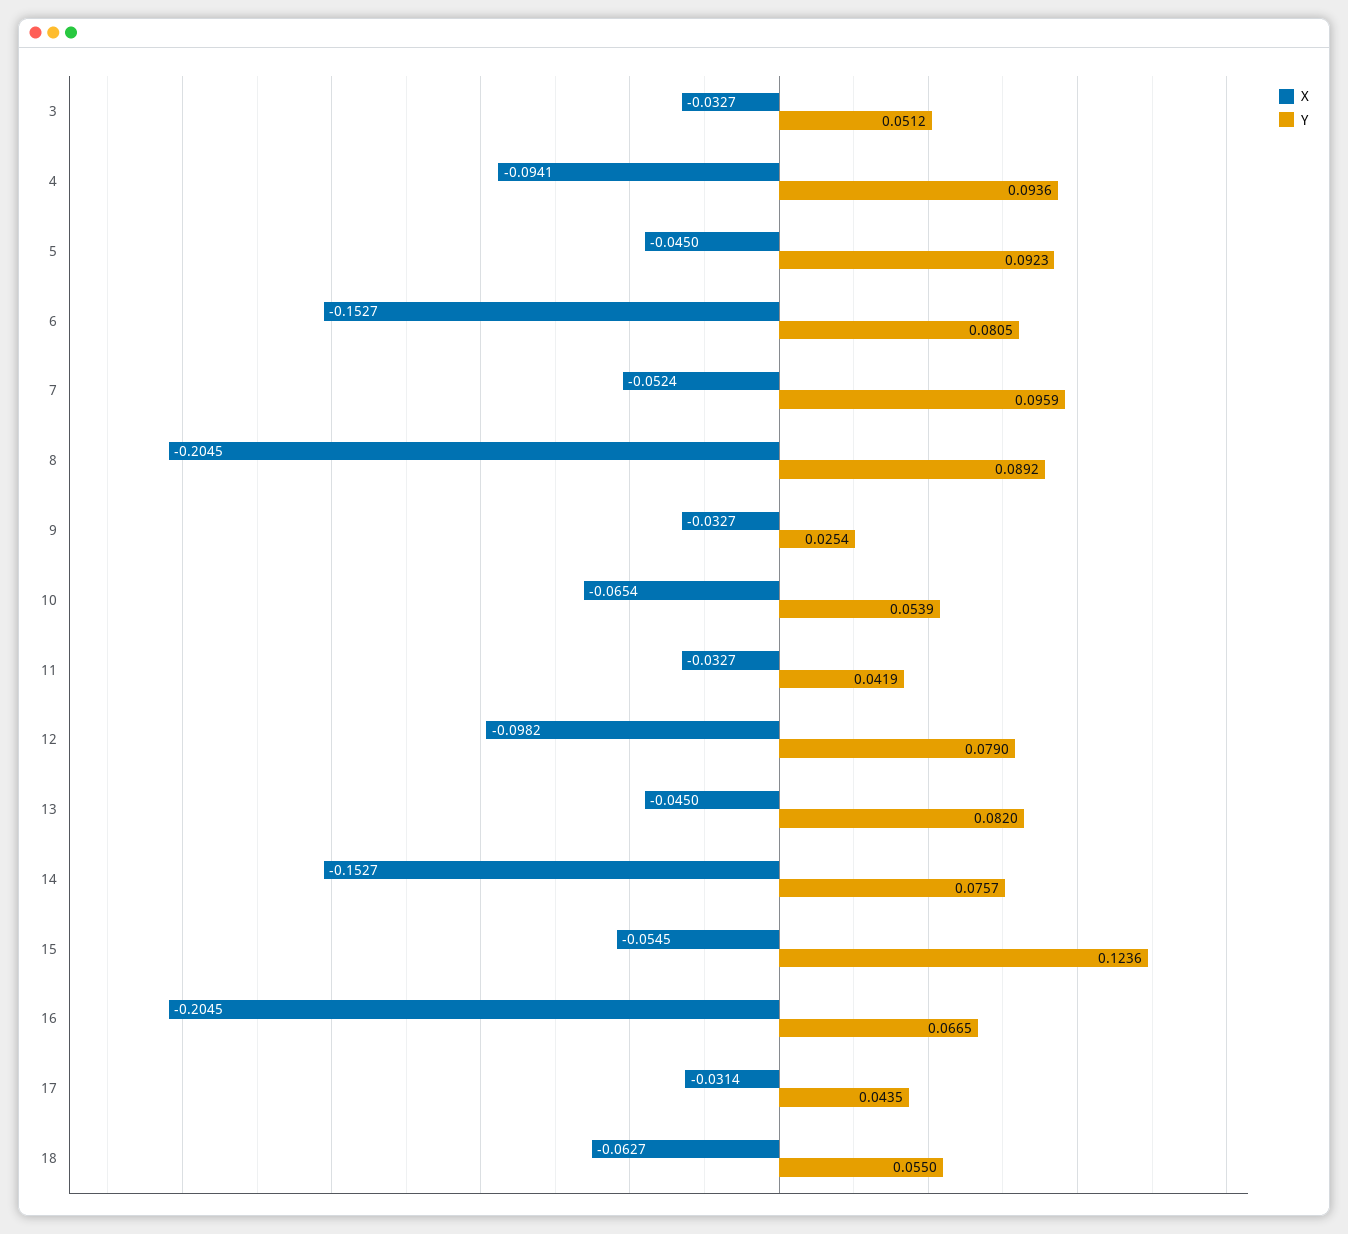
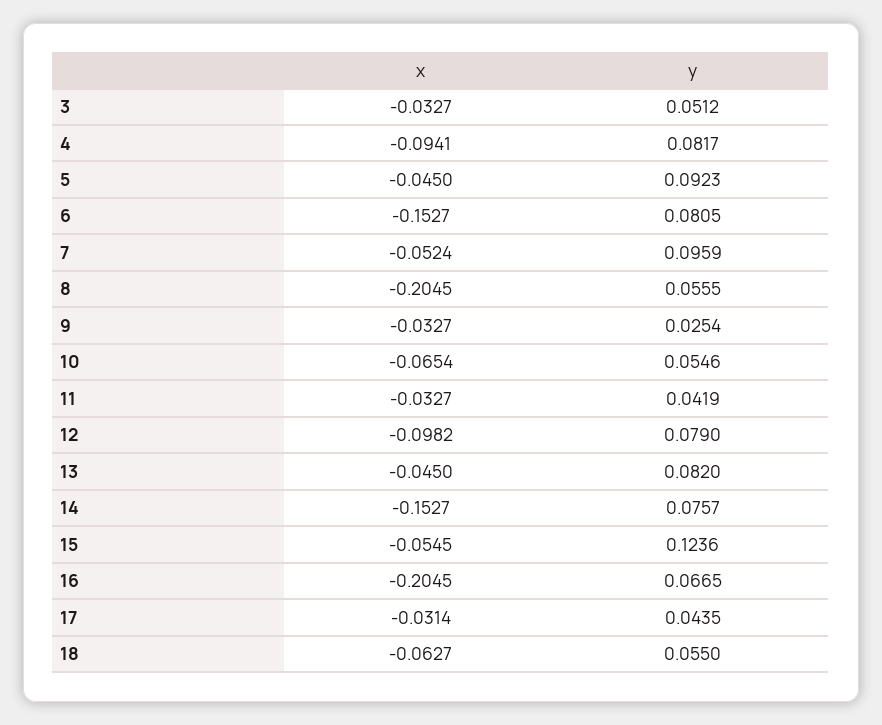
Y, 4: 0.0936 -> 0.0817
Y, 8: 0.0892 -> 0.0555
Y, 10: 0.0539 -> 0.0546

